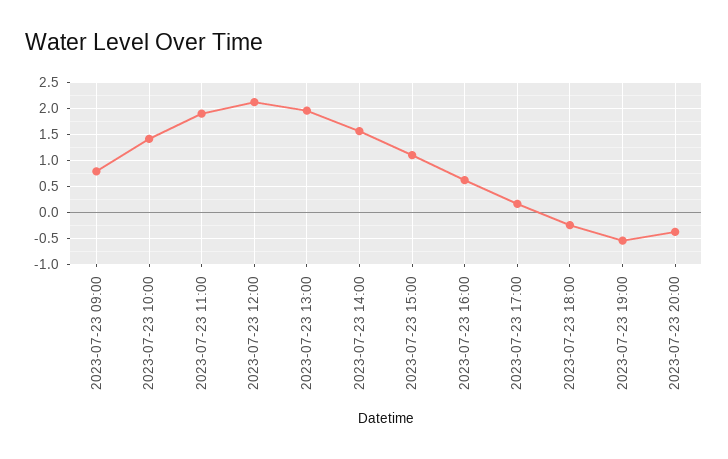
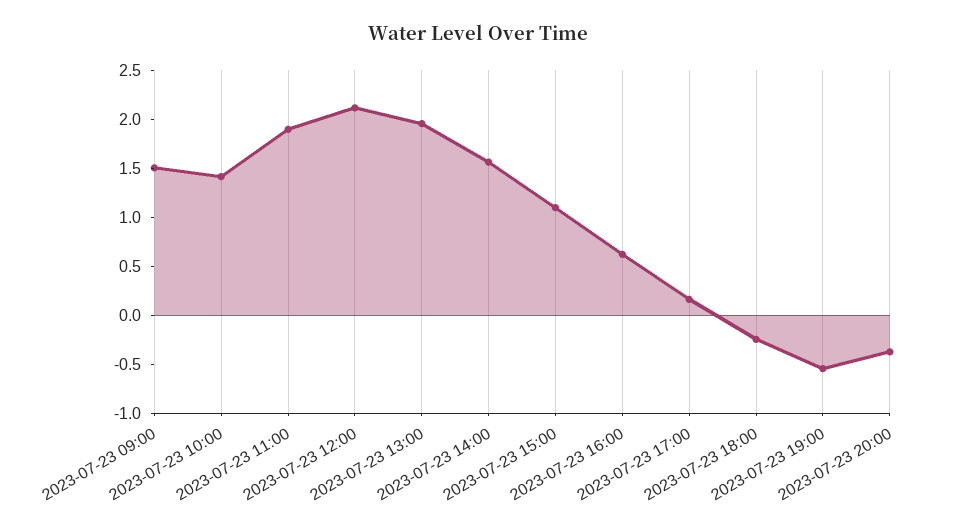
2023-07-23 09:00: 0.75 -> 1.5

